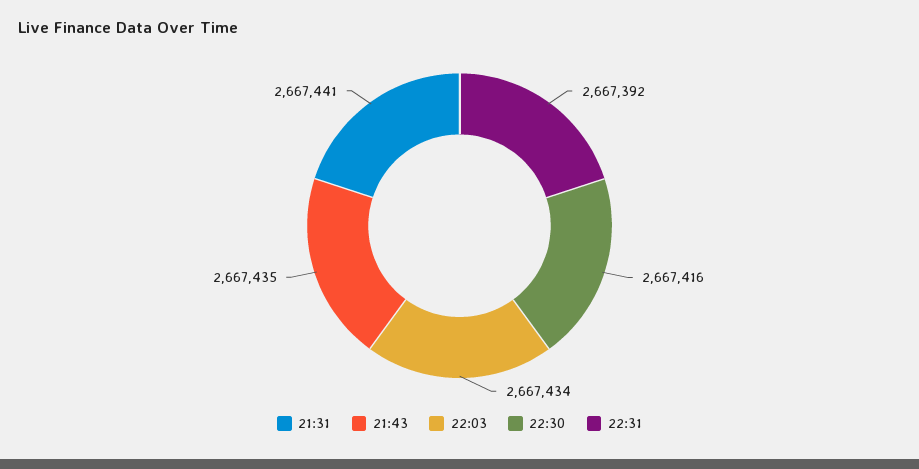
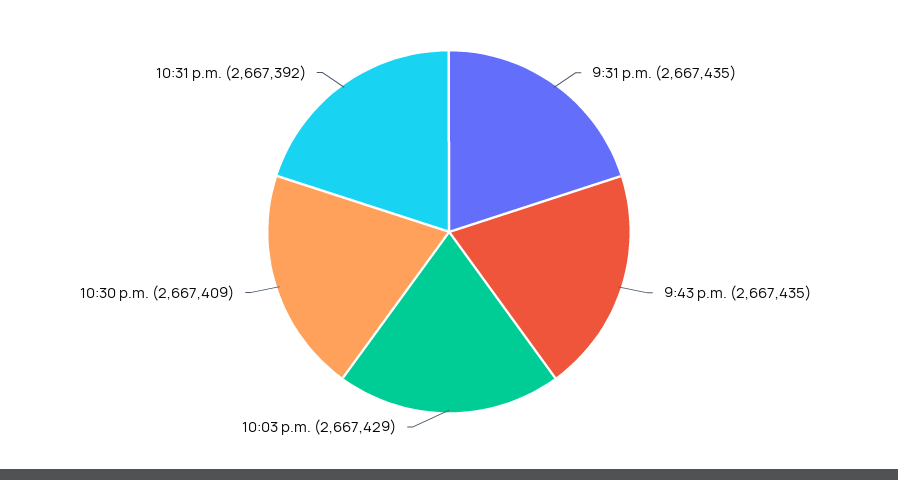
21:31: 2667441 -> 2667435
22:03: 2667434 -> 2667429
22:30: 2667416 -> 2667409

